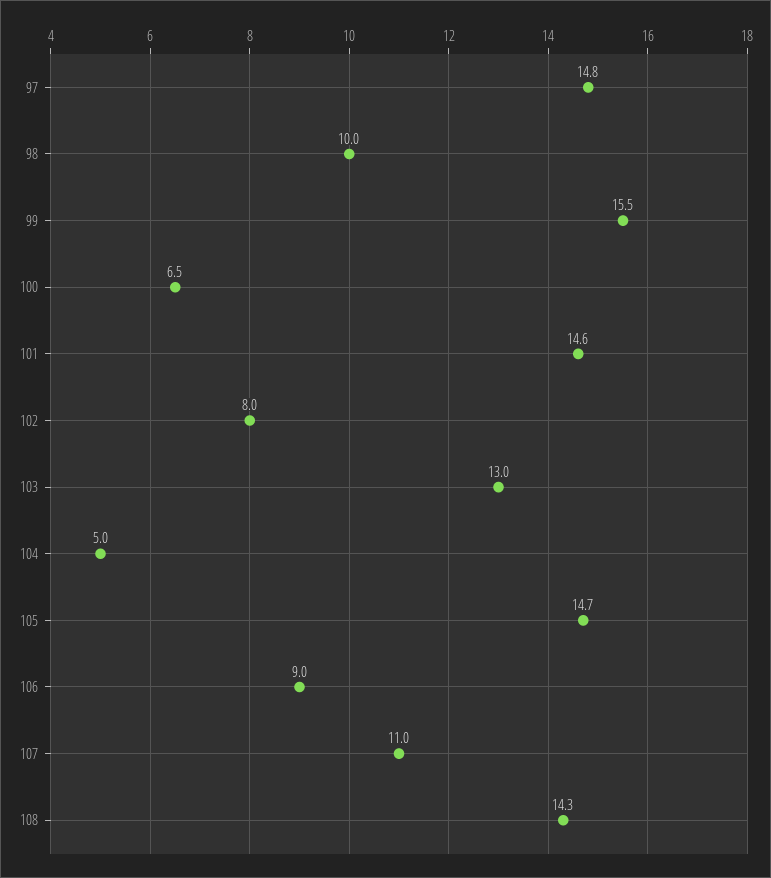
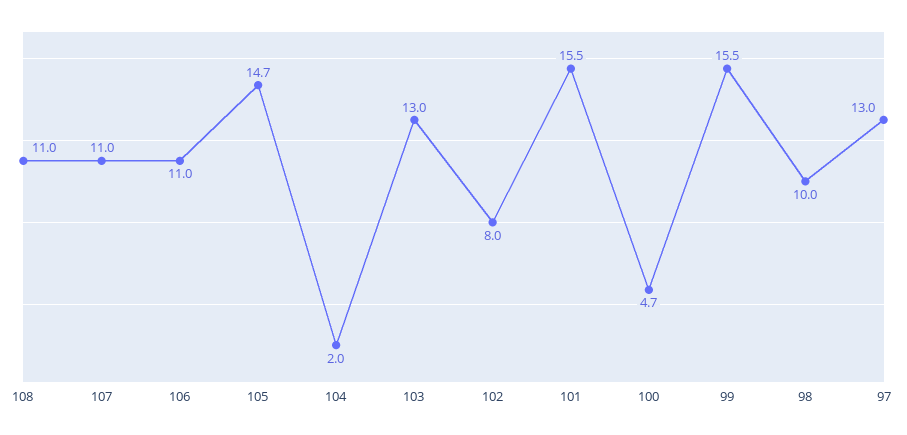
97: 14.8 -> 13
100: 6.5 -> 4.7
101: 14.6 -> 15.5
104: 5 -> 2
106: 9 -> 11
108: 14.3 -> 11

